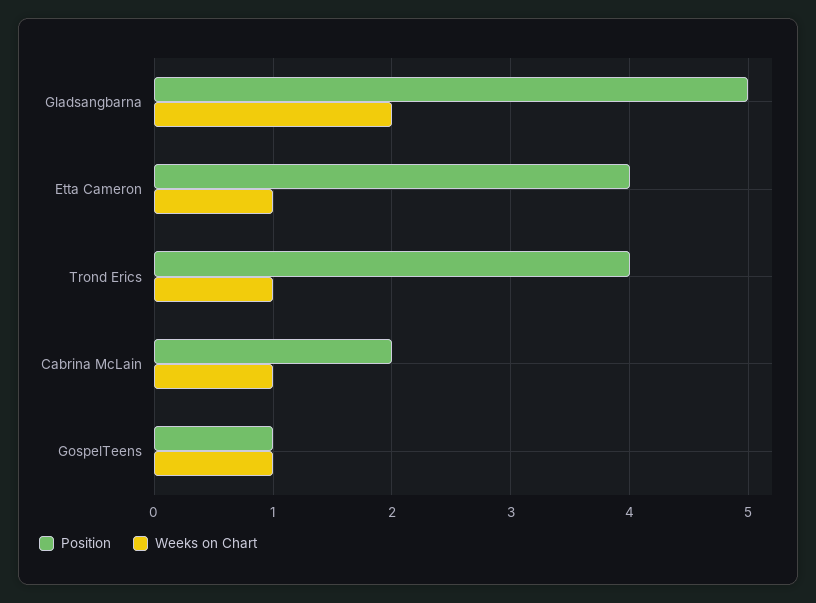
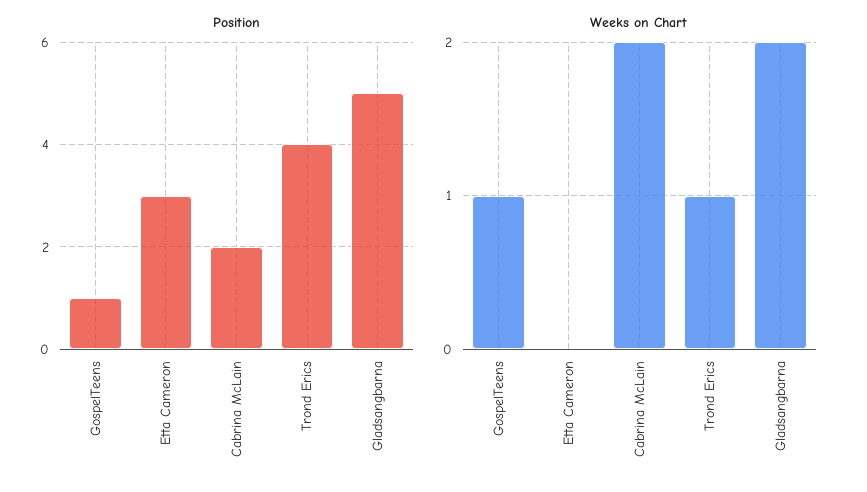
Position, Etta Cameron: 4 -> 3
Weeks on Chart, Etta Cameron: 1 -> 0
Weeks on Chart, Cabrina McLain: 1 -> 2

